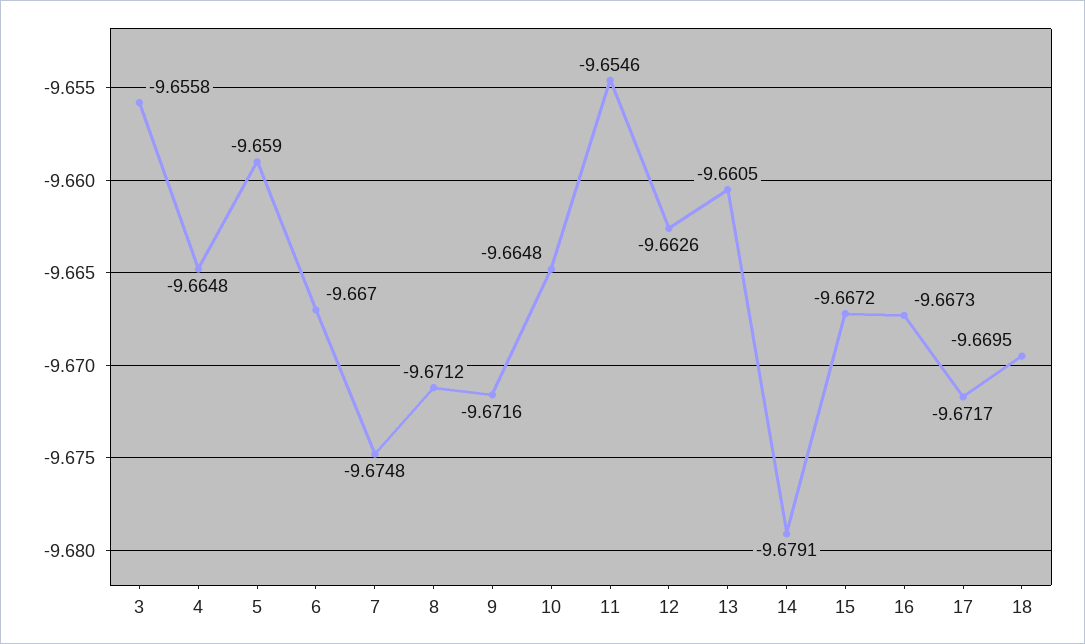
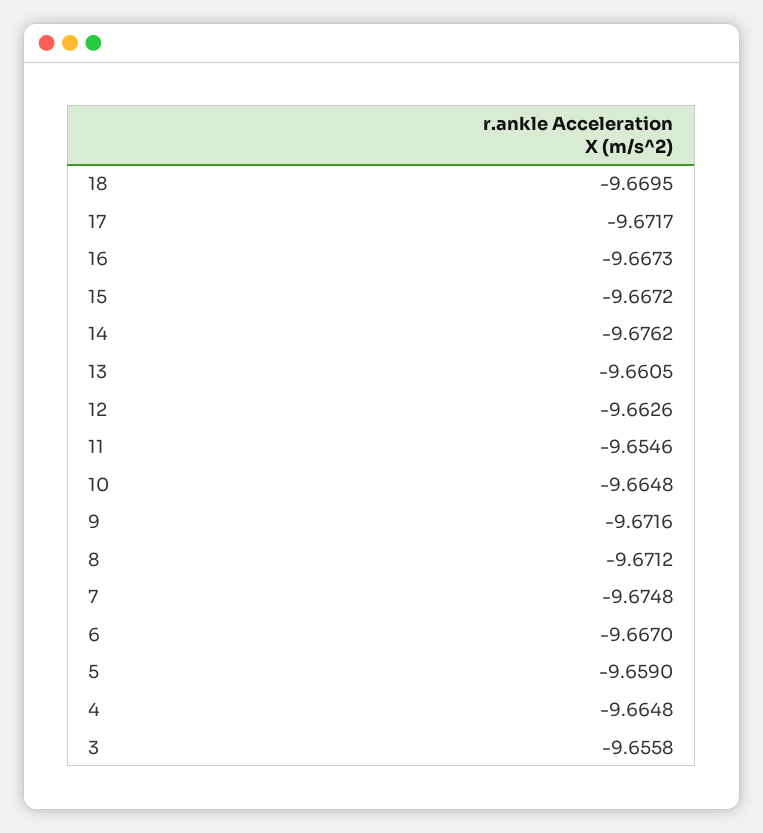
14: -9.6791 -> -9.6762

